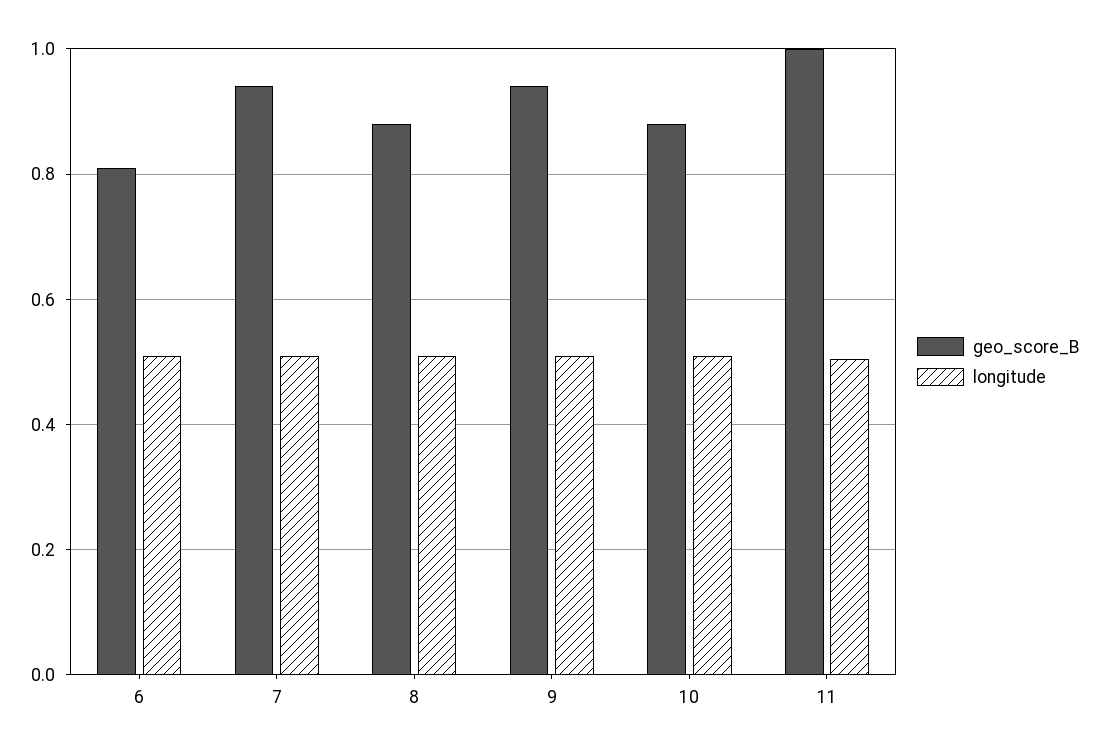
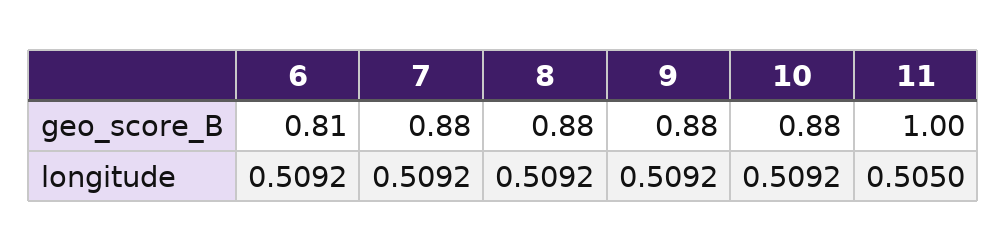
geo_score_B, 7: 0.94 -> 0.88
geo_score_B, 9: 0.94 -> 0.88

